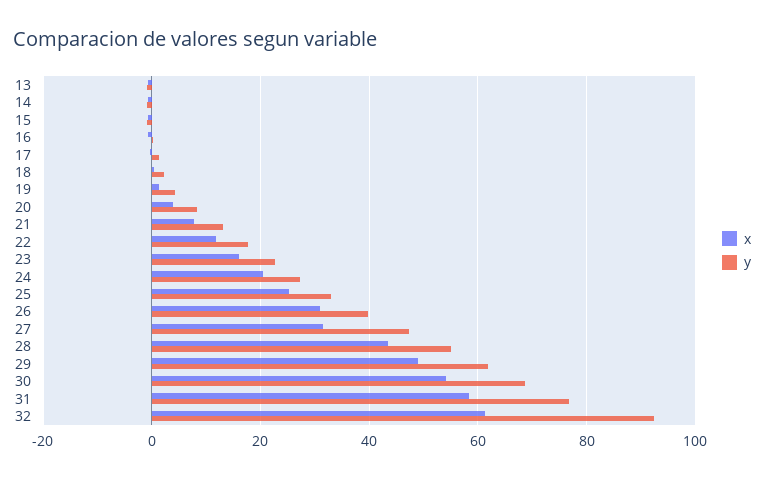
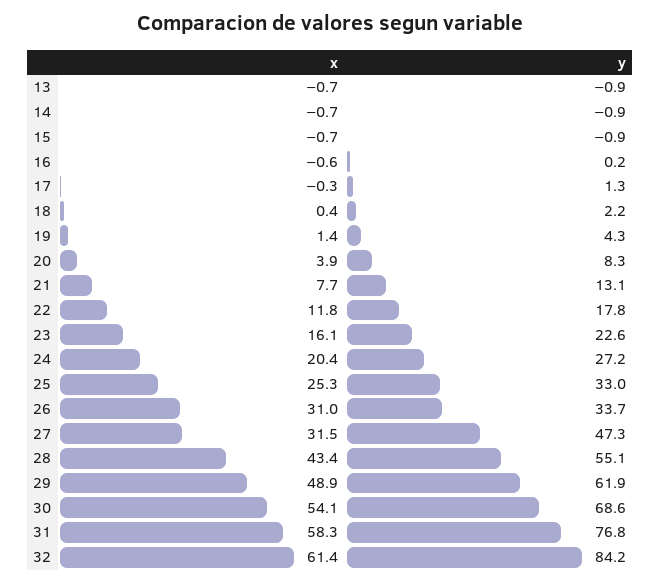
y, 26: 40 -> 33.7
y, 32: 92 -> 84.2

